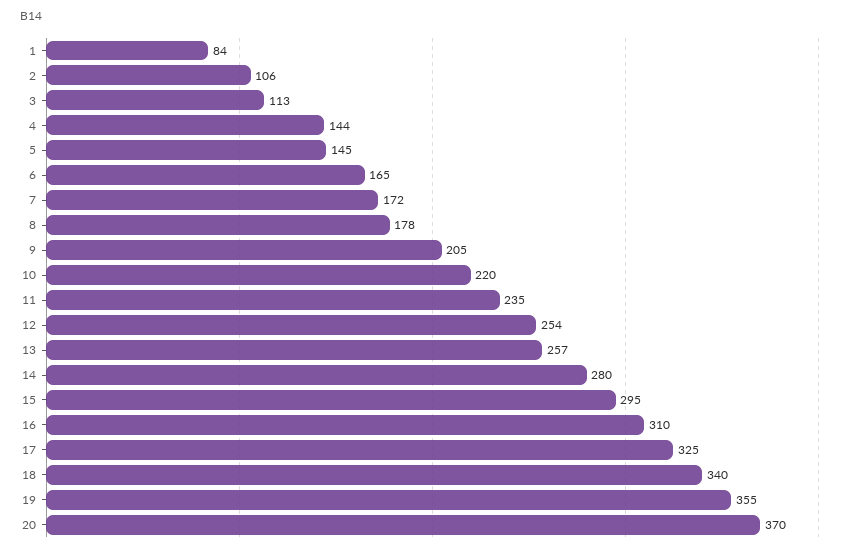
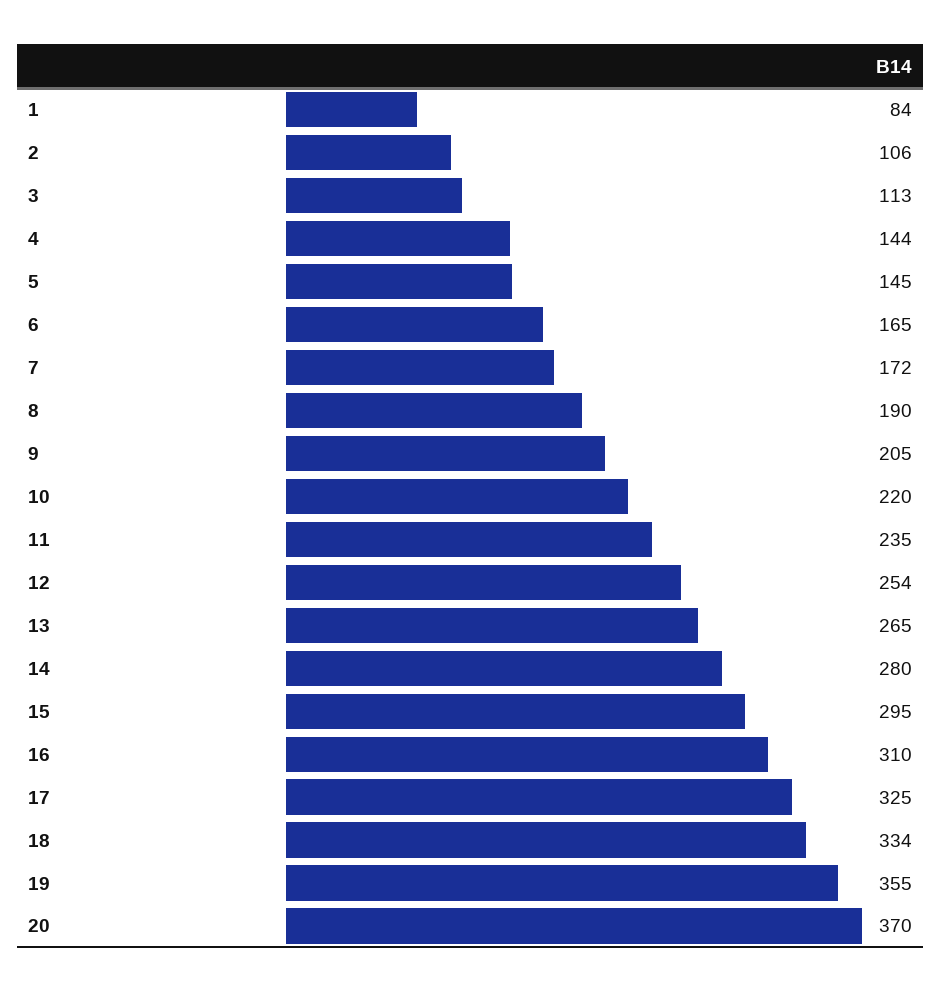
8: 178 -> 190
13: 257 -> 265
18: 340 -> 334

